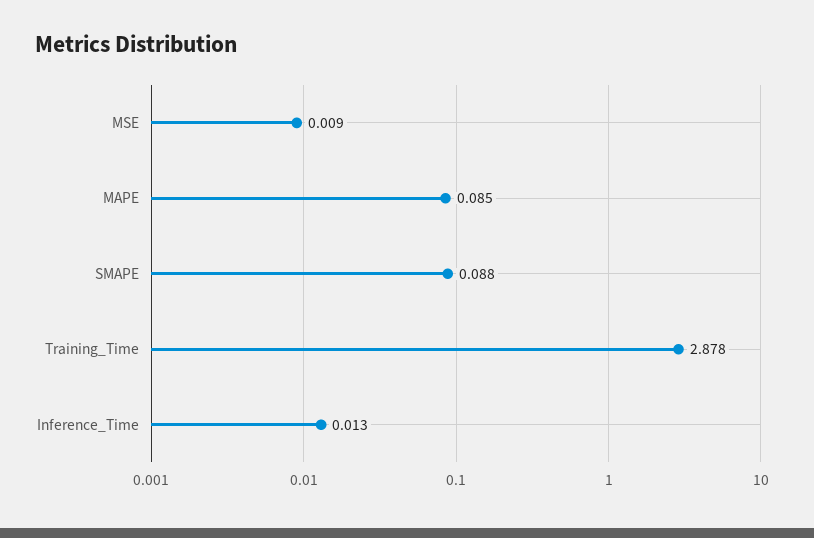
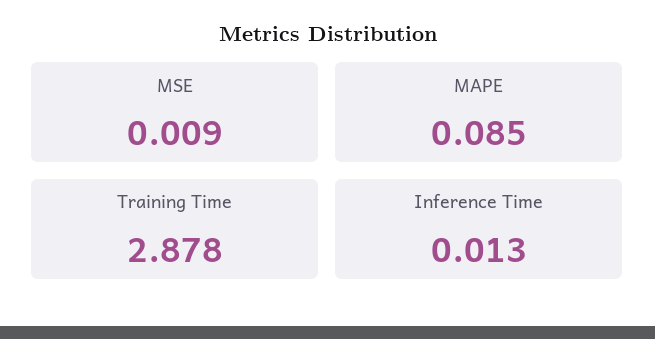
SMAPE: 0.088 -> none

